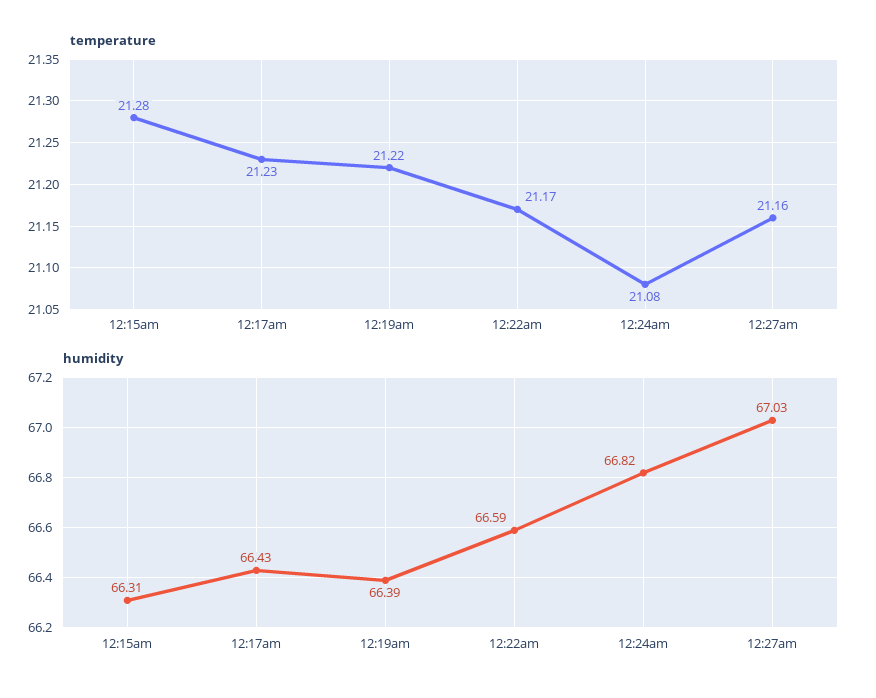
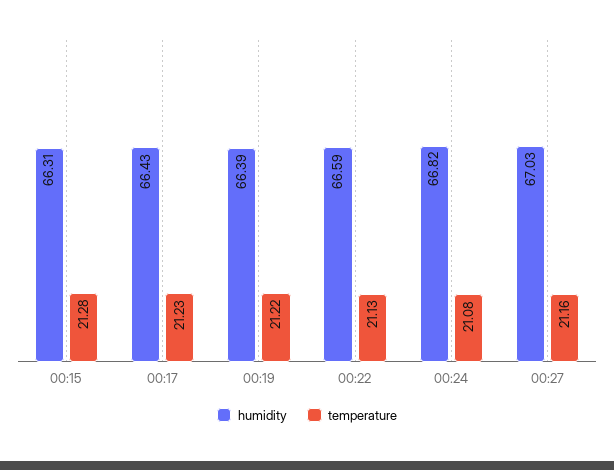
temperature, 12:22am: 21.17 -> 21.13

